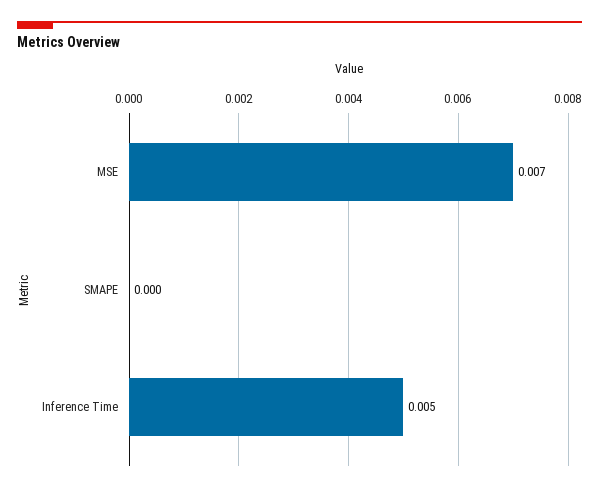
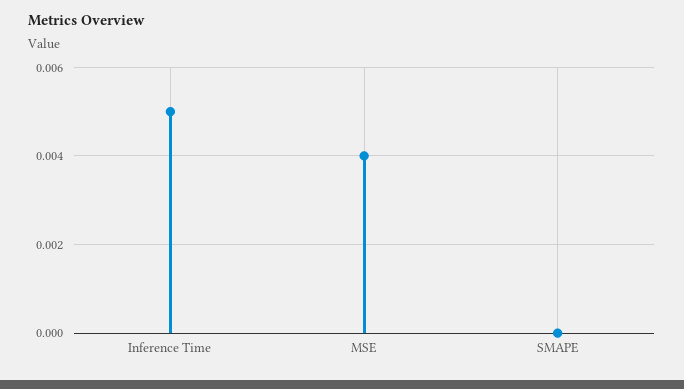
MSE: 0.007 -> 0.004

